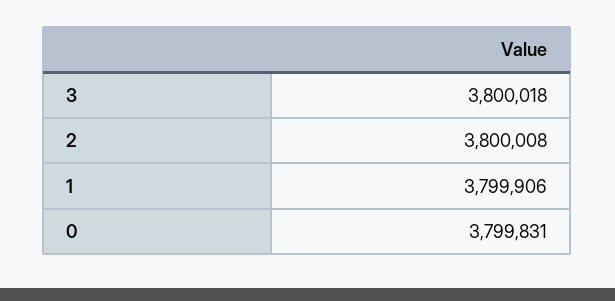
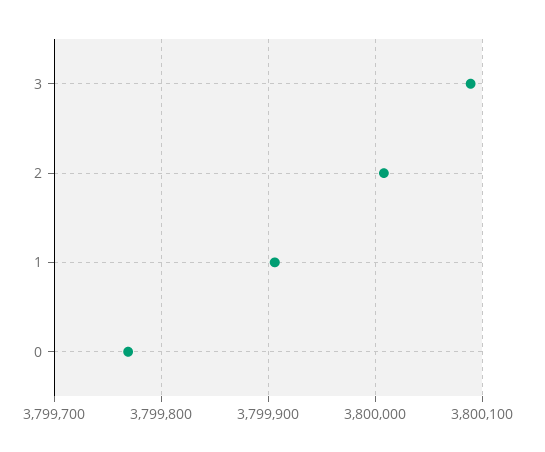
3: 3800018 -> 3800090
0: 3799831 -> 3799770

